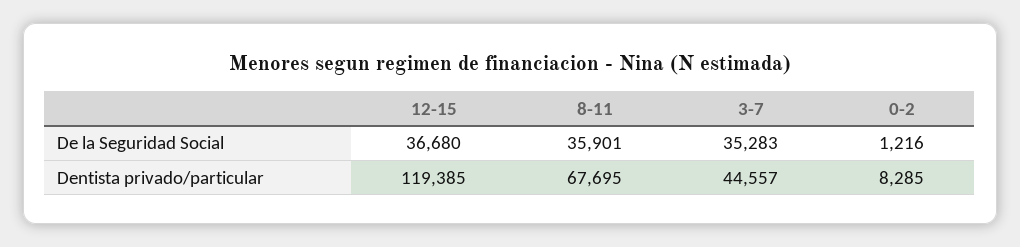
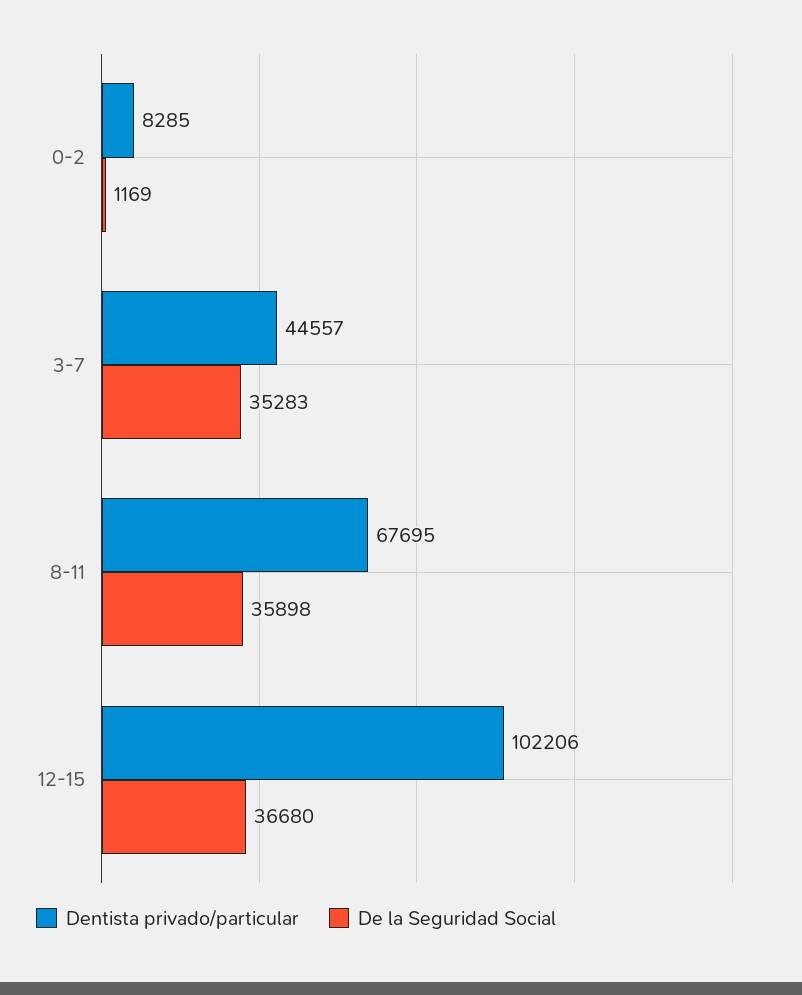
De la Seguridad Social, 8-11: 35901 -> 35898
De la Seguridad Social, 0-2: 1216 -> 1169
Dentista privado/particular, 12-15: 119385 -> 102206

